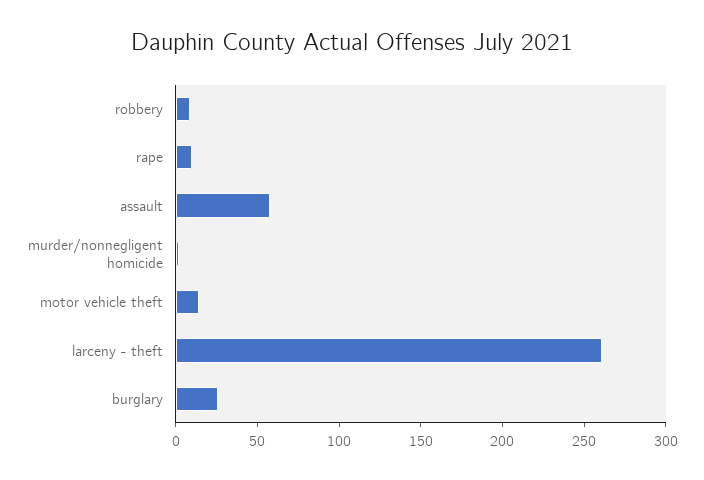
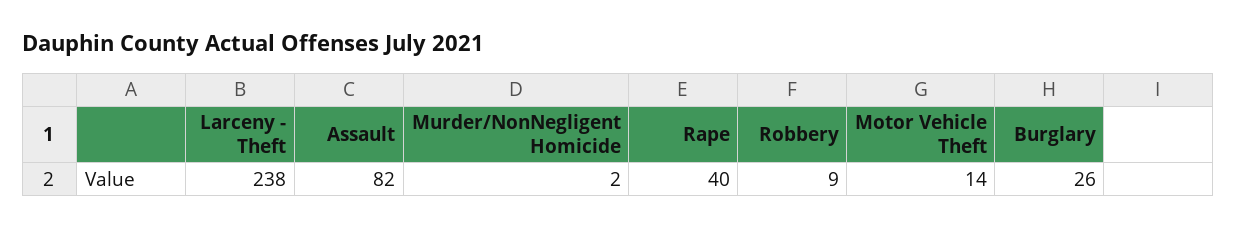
rape: 10 -> 40
assault: 60 -> 82
larceny - theft: 260 -> 238

